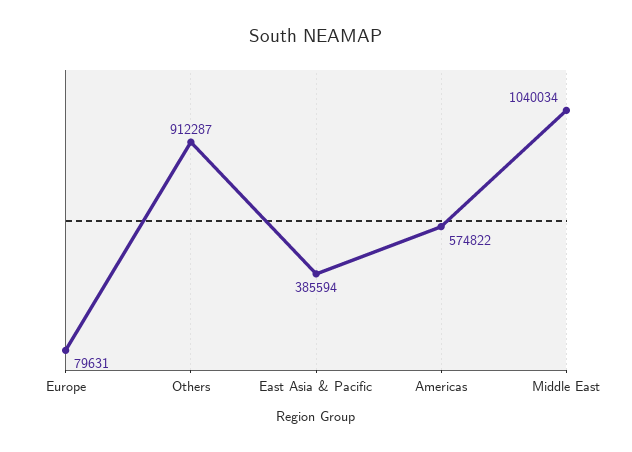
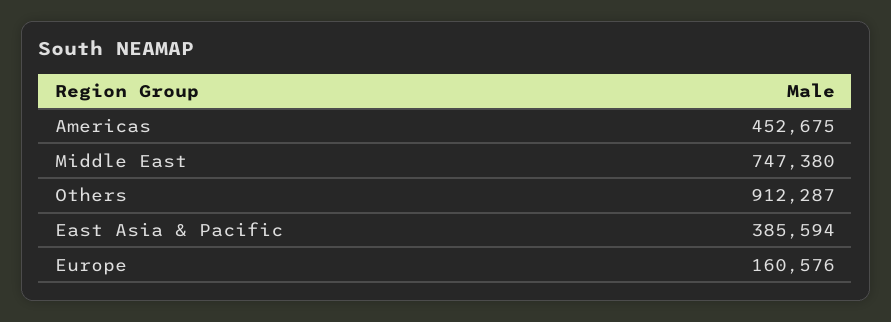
Europe: 79631 -> 160576
Americas: 574822 -> 452675
Middle East: 1040034 -> 747380

